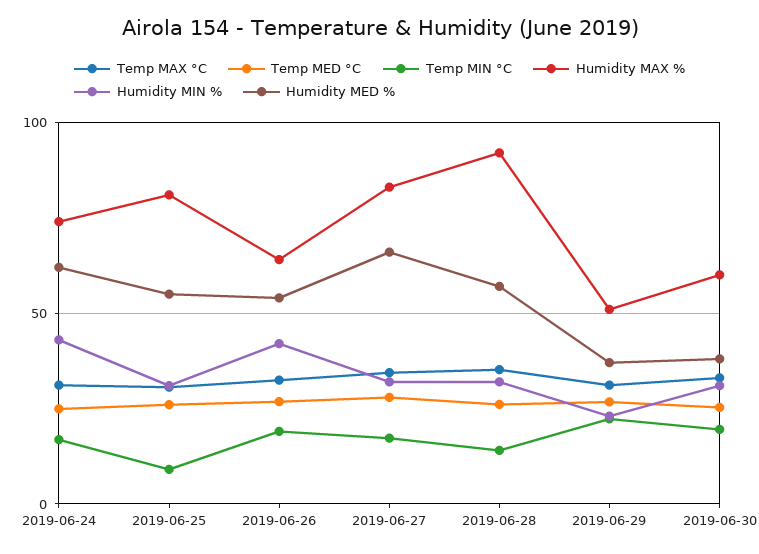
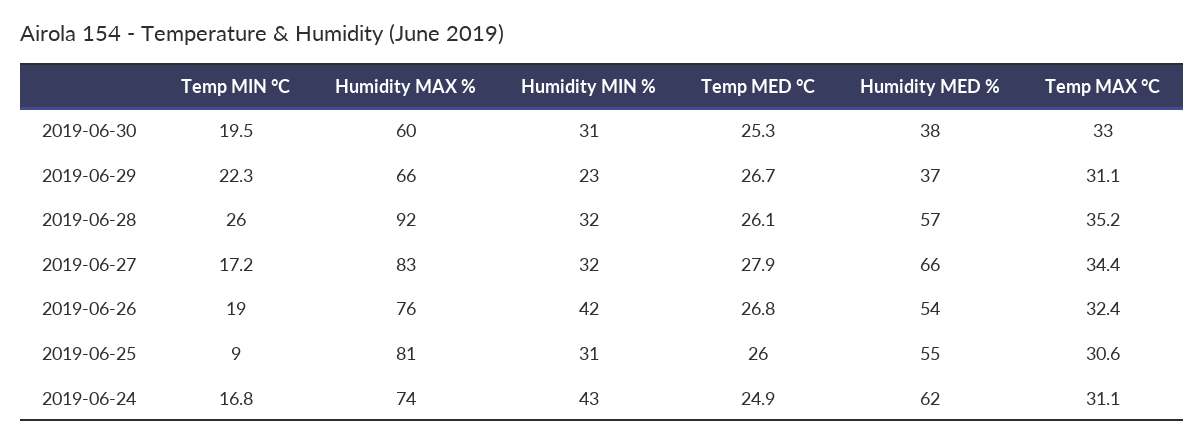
Humidity MAX %, 2019-06-26: 65 -> 76
Temp MIN °C, 2019-06-28: 15 -> 26
Humidity MAX %, 2019-06-29: 50 -> 66

